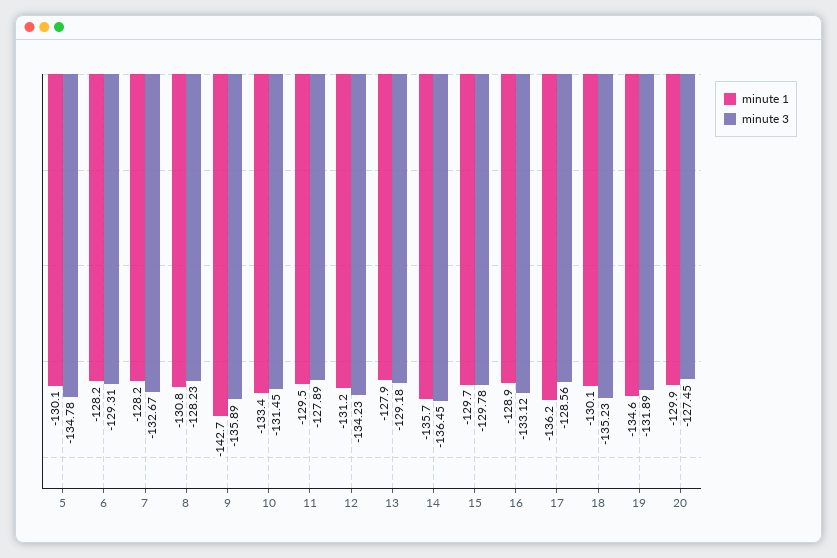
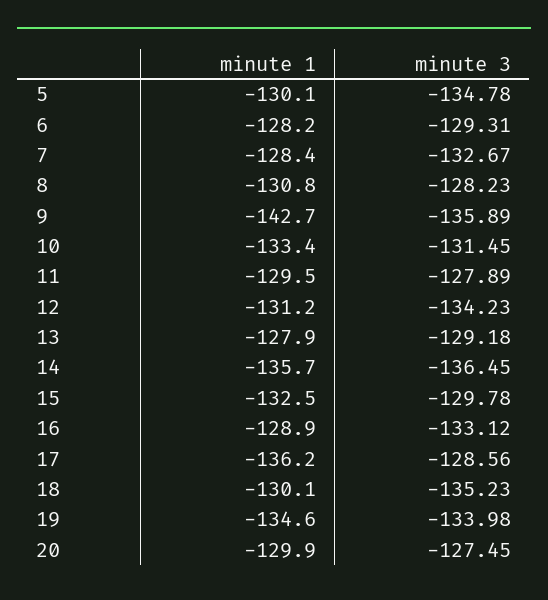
minute 1, 7: -128.2 -> -128.4
minute 1, 15: -129.7 -> -132.5
minute 3, 19: -131.89 -> -133.98

